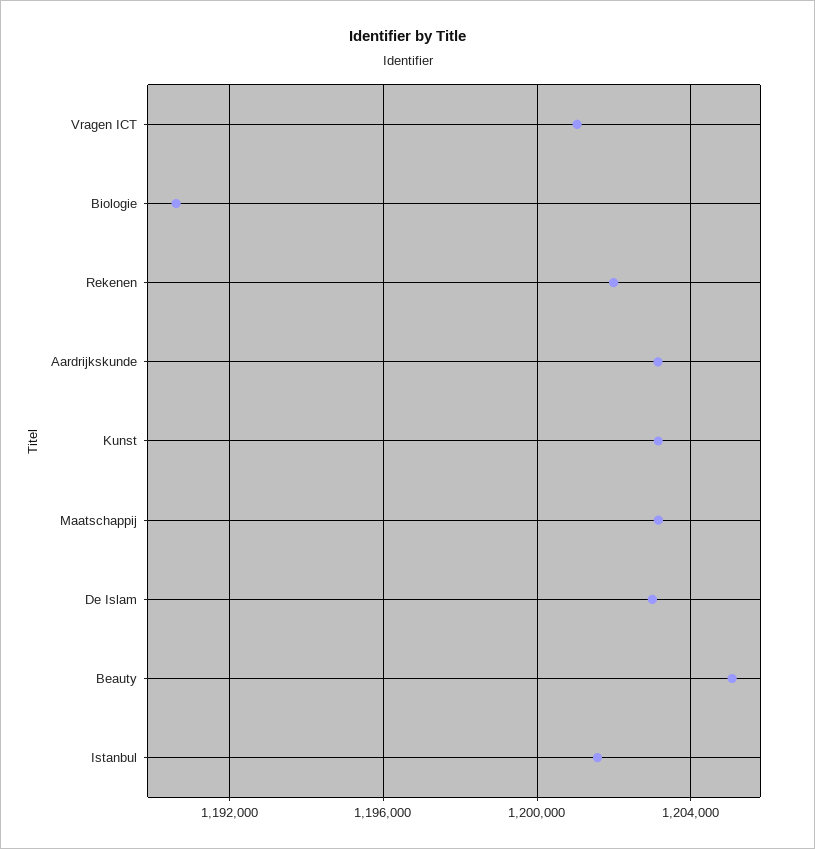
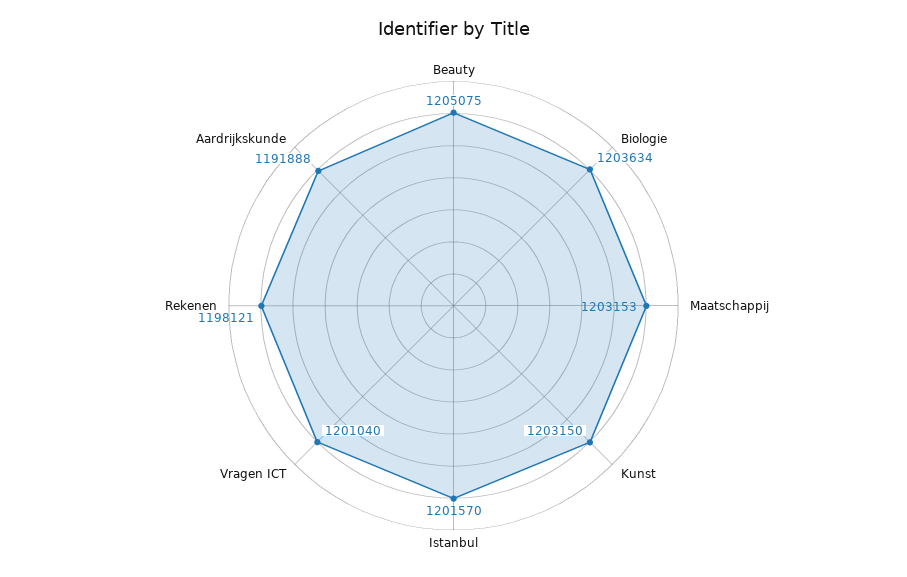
Biologie: 1190500 -> 1203634
Rekenen: 1202000 -> 1198121
Aardrijkskunde: 1203000 -> 1191888
De Islam: 1203000 -> none

